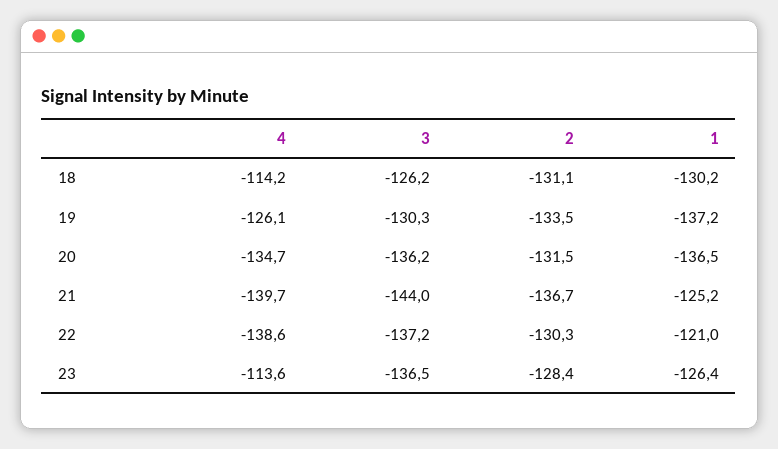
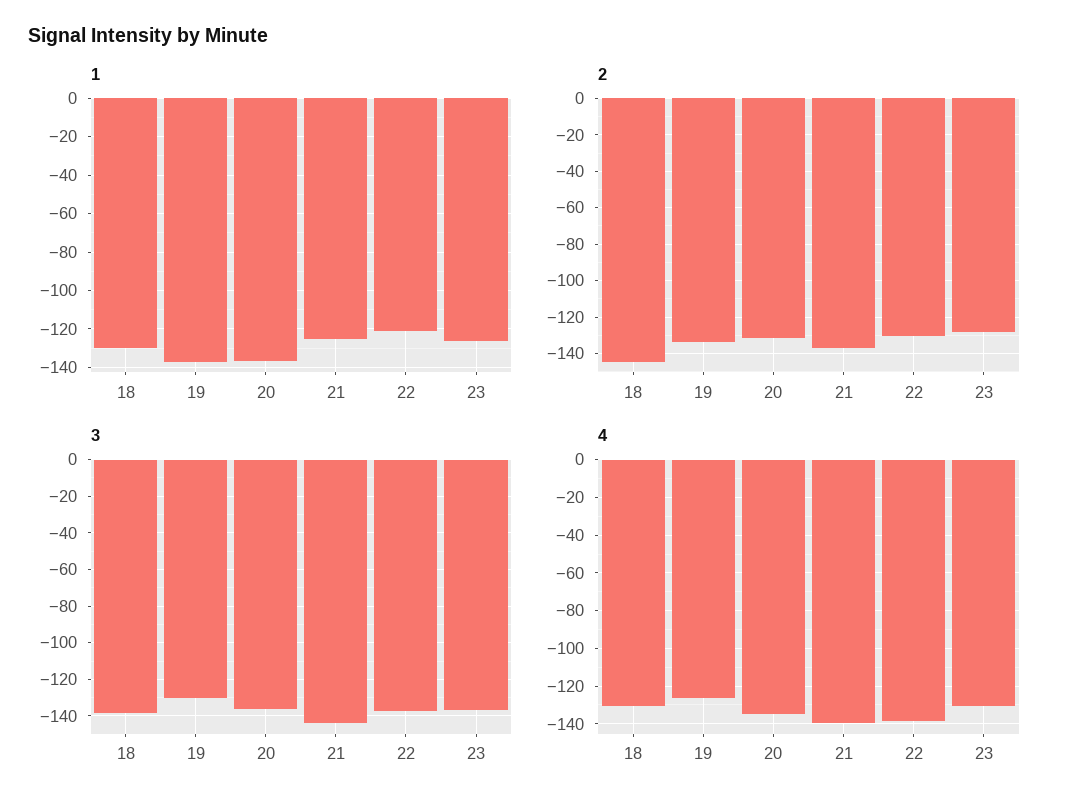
4, 18: -114.2 -> -130
3, 18: -126.2 -> -140
2, 18: -131.1 -> -145
4, 23: -113.6 -> -130

